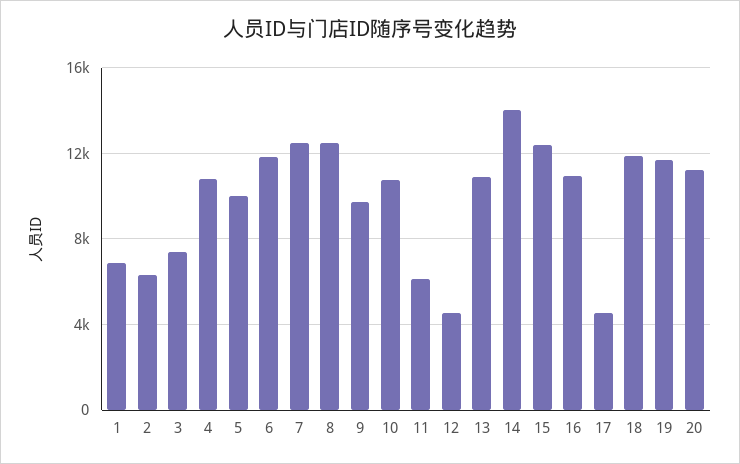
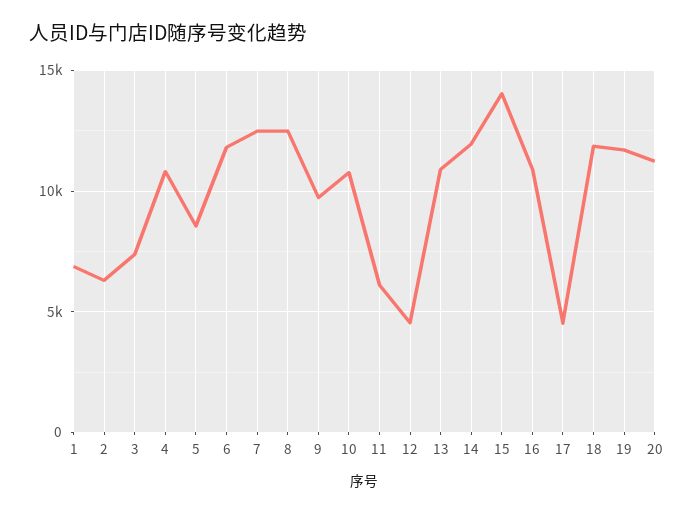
5: 10000 -> 8500
14: 14000 -> 12000
15: 12500 -> 14000

